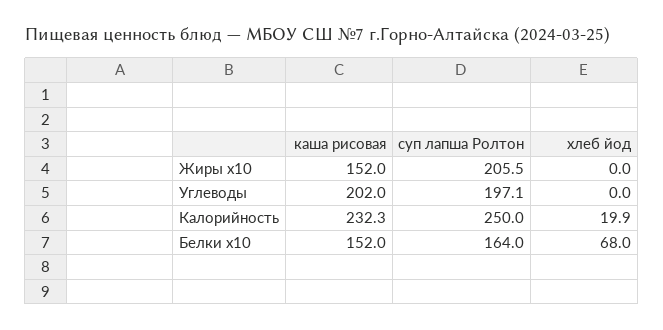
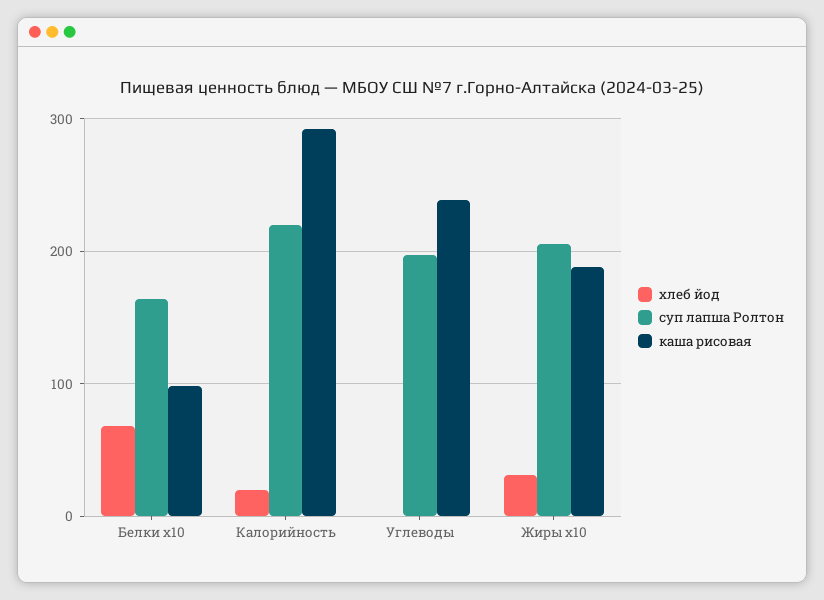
каша рисовая, Жиры x10: 152 -> 190
хлеб йод, Жиры x10: 0 -> 30
каша рисовая, Углеводы: 202 -> 240
каша рисовая, Калорийность: 232.3 -> 290
суп лапша Ролтон, Калорийность: 250 -> 220
каша рисовая, Белки x10: 152 -> 100

